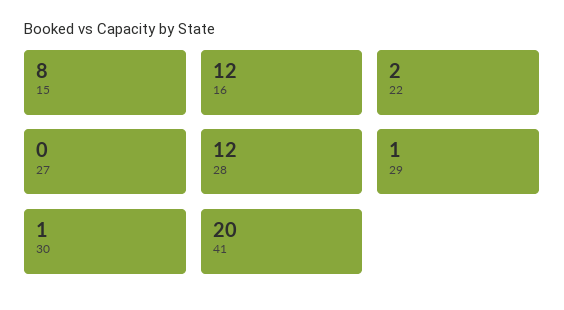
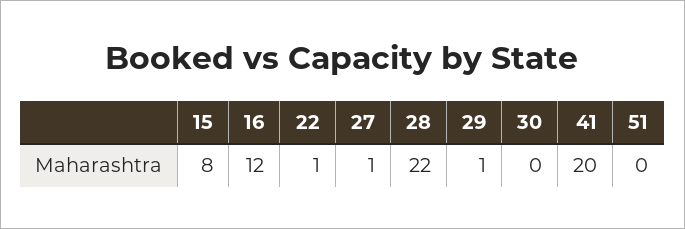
22: 2 -> 1
27: 0 -> 1
28: 12 -> 22
30: 1 -> 0
51: none -> 0

